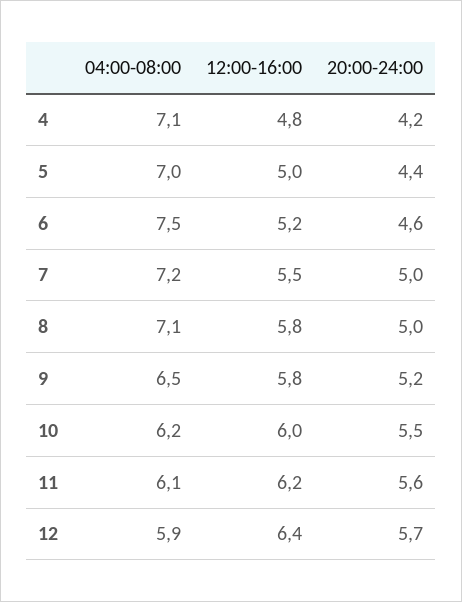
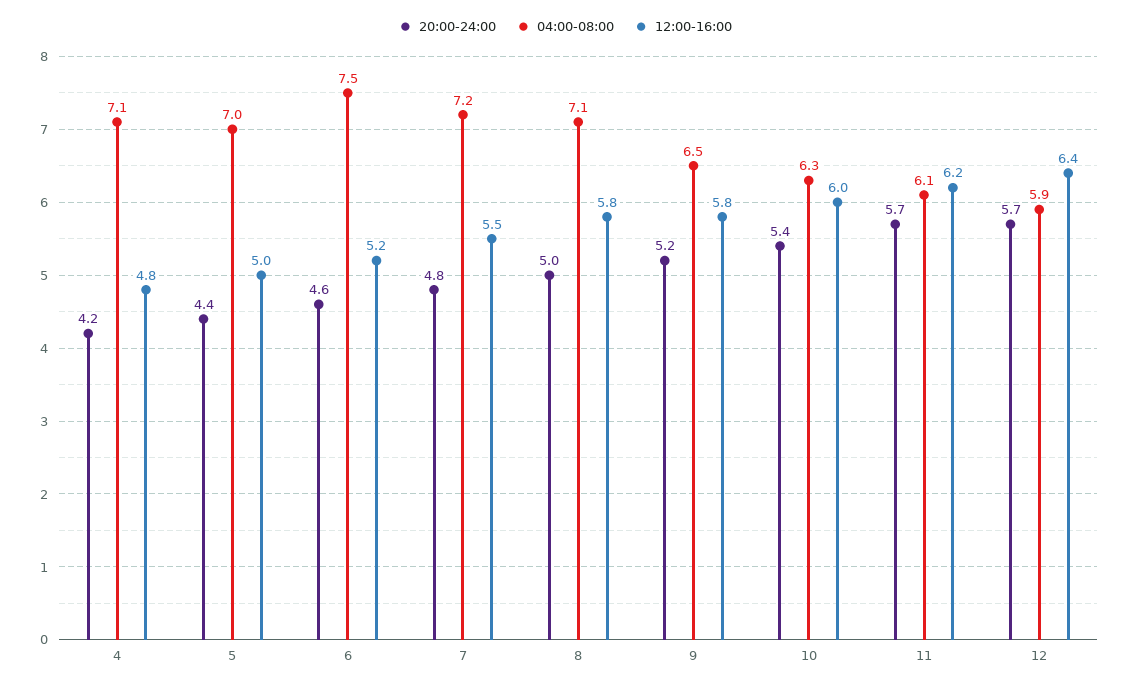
20:00-24:00, 7: 5 -> 4.8
04:00-08:00, 10: 6.2 -> 6.3
20:00-24:00, 10: 5.5 -> 5.4
20:00-24:00, 11: 5.6 -> 5.7

